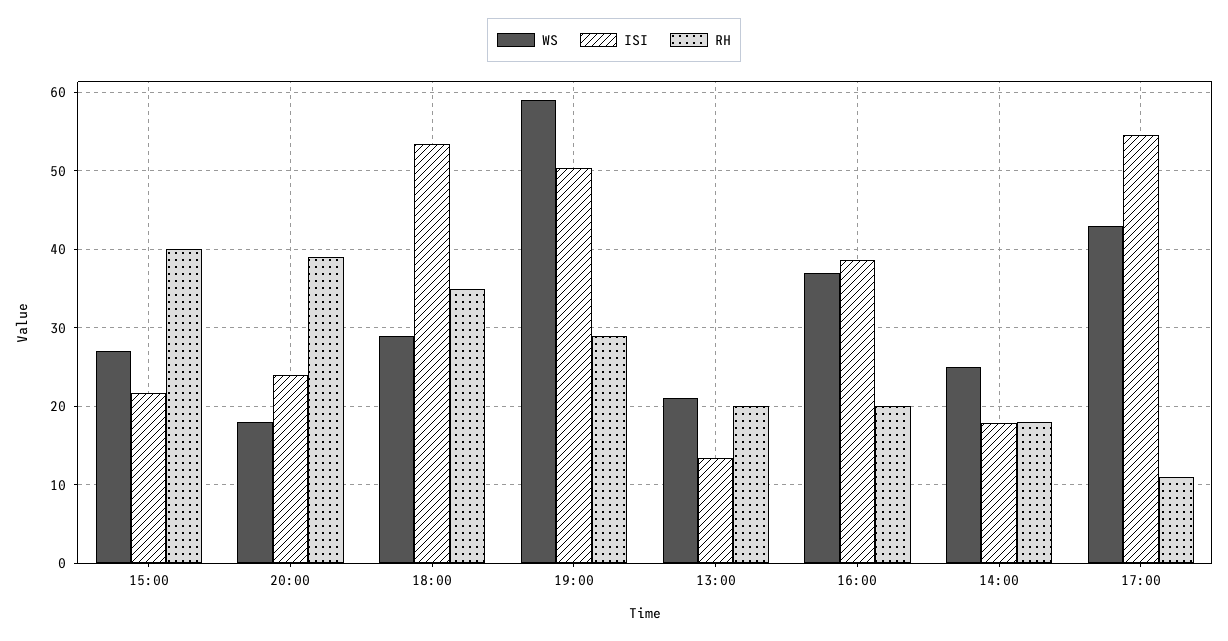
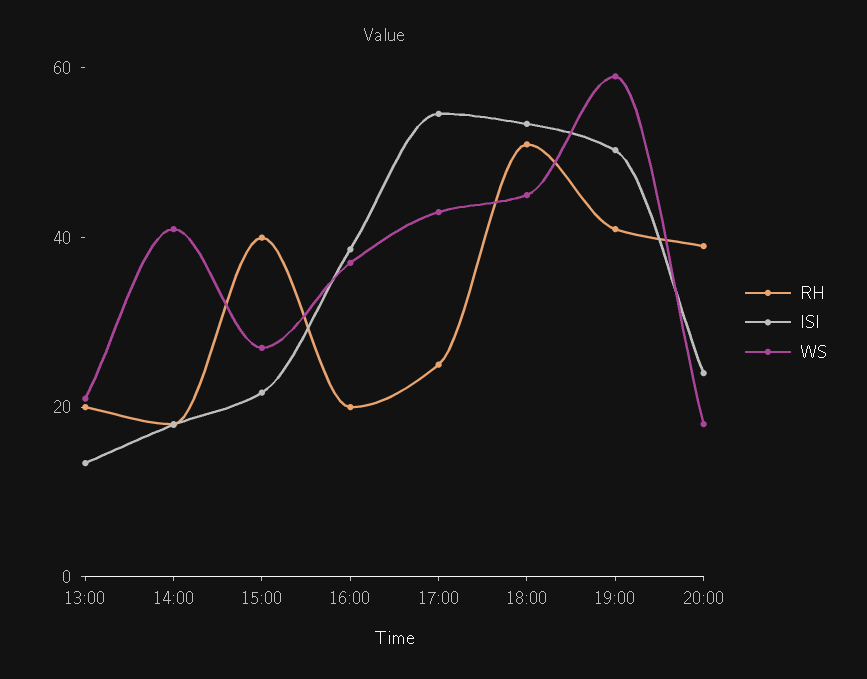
WS, 18:00: 29 -> 45
RH, 18:00: 35 -> 50
RH, 19:00: 29 -> 40
WS, 14:00: 25 -> 40
RH, 17:00: 11 -> 25

